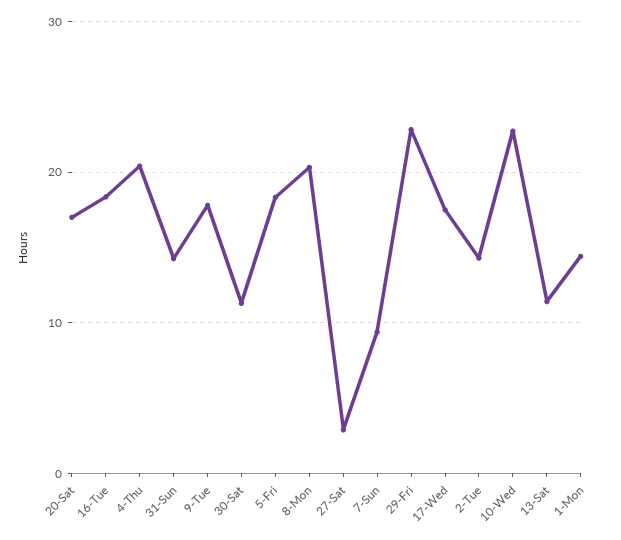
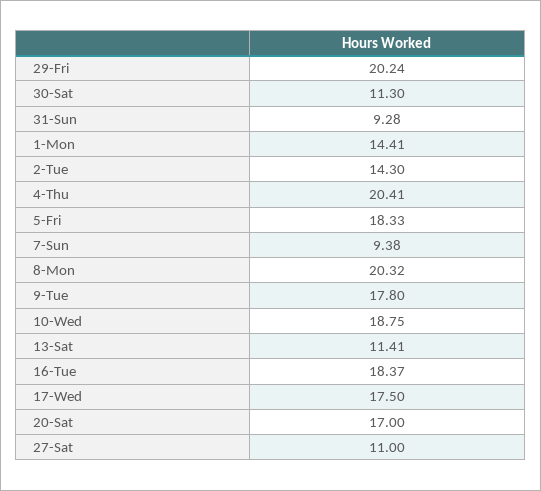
31-Sun: 14 -> 9.28
27-Sat: 3 -> 11
29-Fri: 23 -> 20.24
10-Wed: 23 -> 18.75

